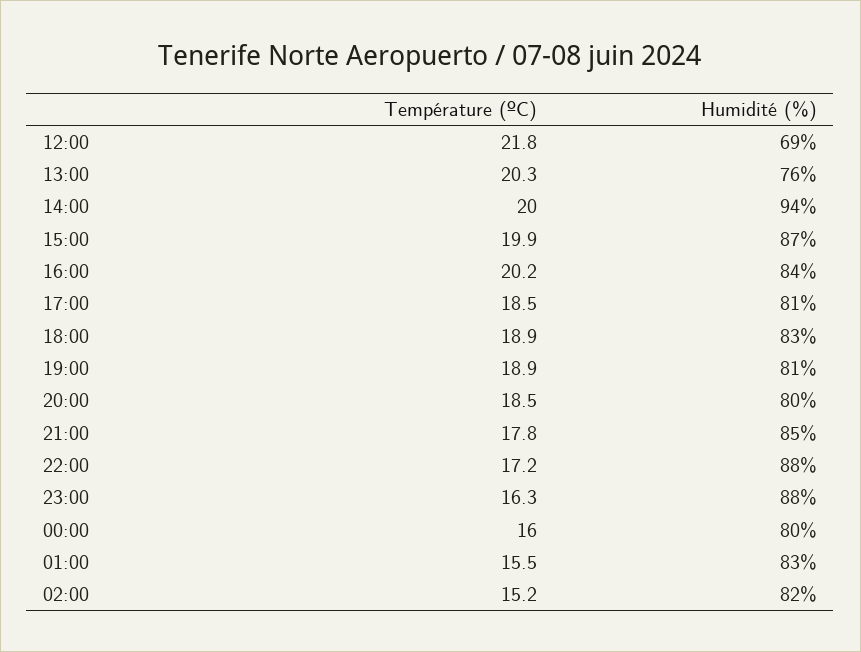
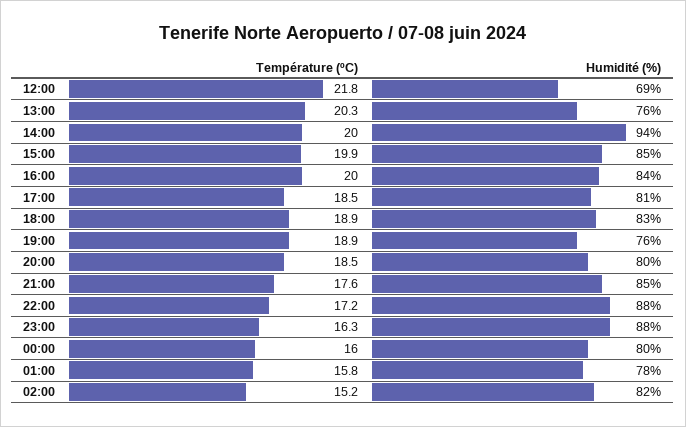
Humidité (%), 15:00: 87 -> 85
Température (ºC), 16:00: 20.2 -> 20
Humidité (%), 19:00: 81 -> 76
Température (ºC), 21:00: 17.8 -> 17.6
Température (ºC), 01:00: 15.5 -> 15.8
Humidité (%), 01:00: 83 -> 78

